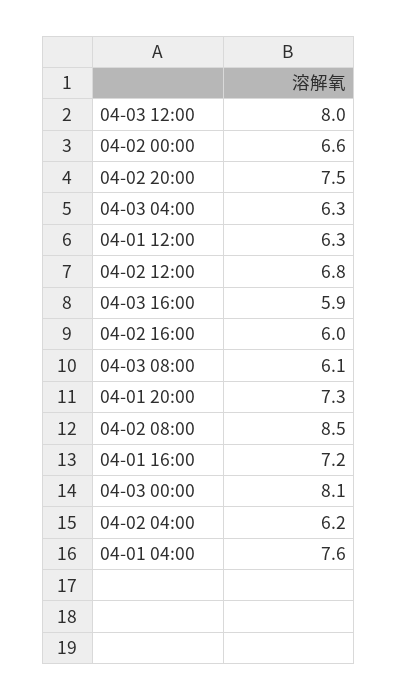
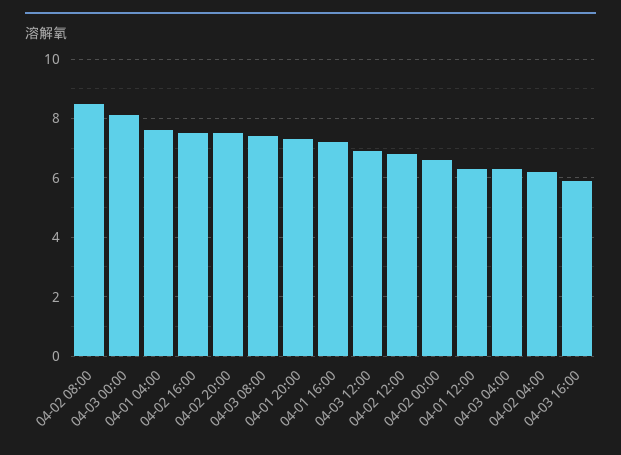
04-03 12:00: 8 -> 7
04-02 16:00: 6 -> 7.5
04-03 08:00: 6.1 -> 7.5

